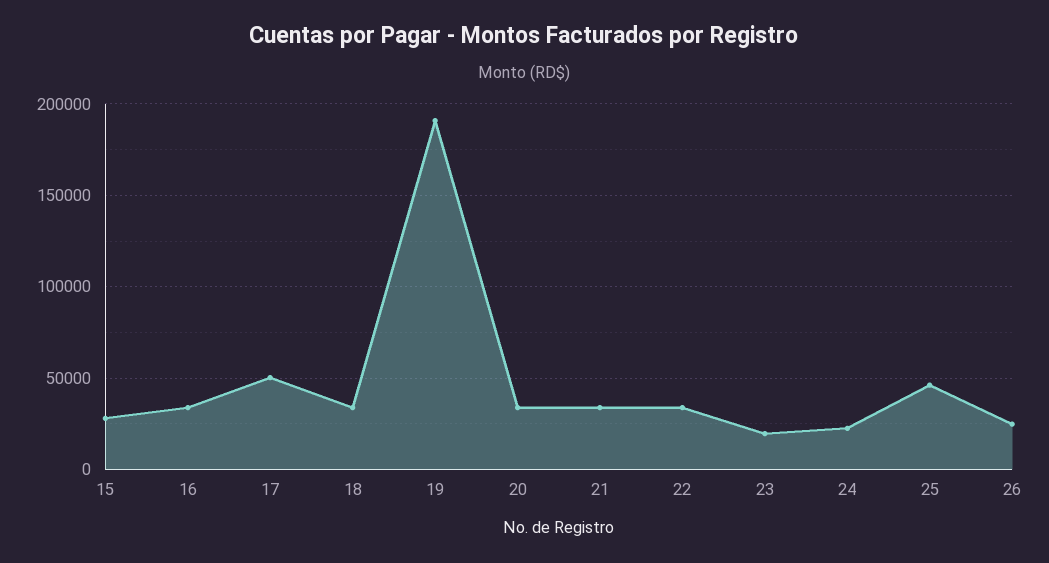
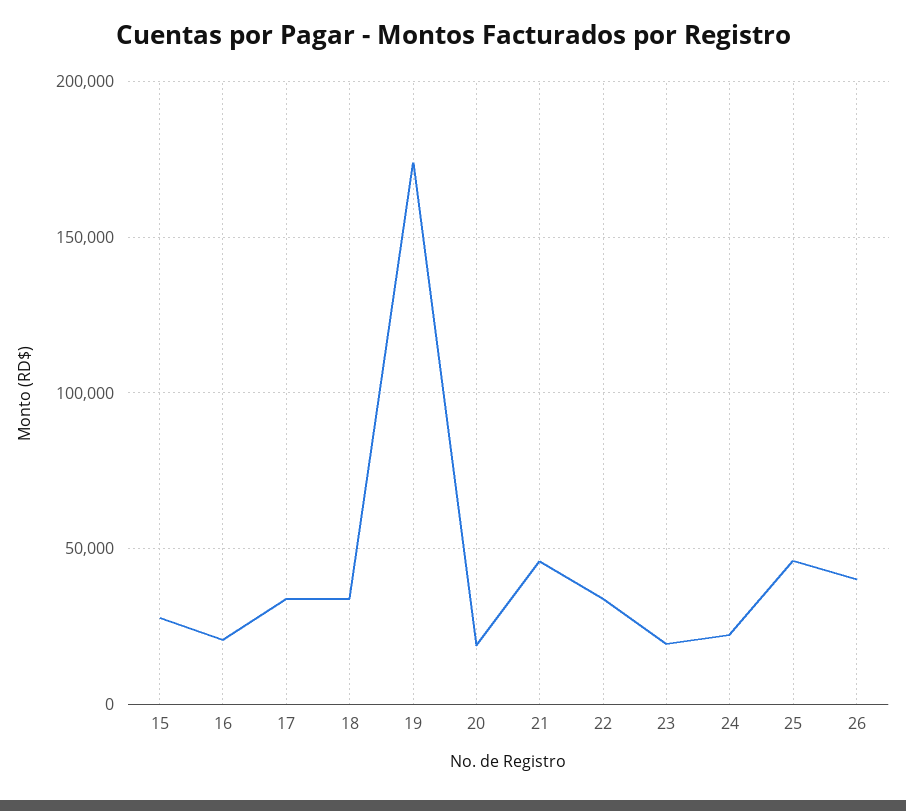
16: 35000 -> 20000
17: 50000 -> 35000
19: 190000 -> 175000
20: 35000 -> 20000
21: 35000 -> 45000
26: 25000 -> 40000

